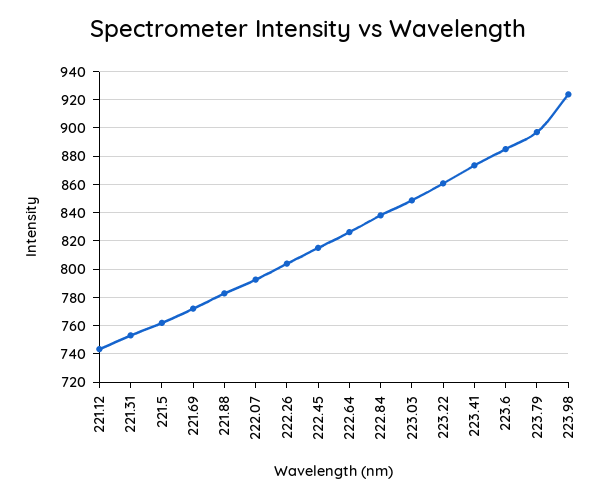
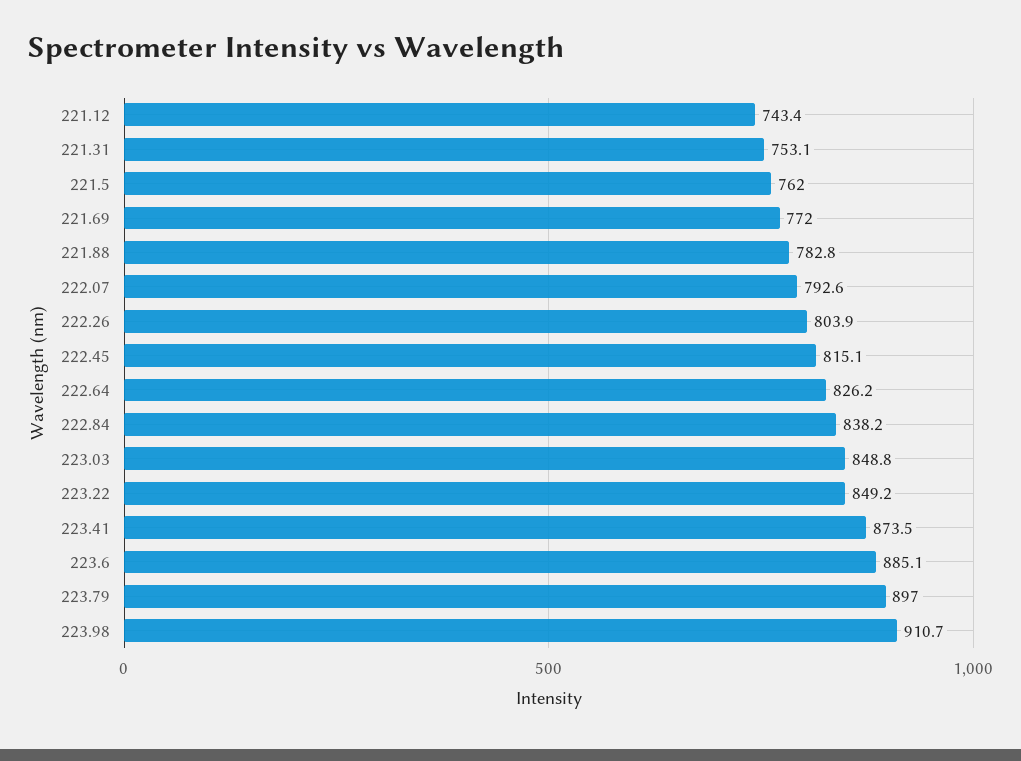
223.22: 860 -> 849.2
223.98: 925 -> 910.7

